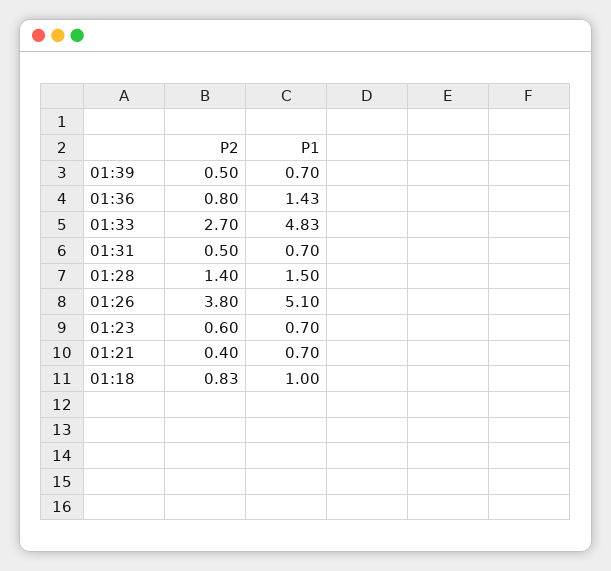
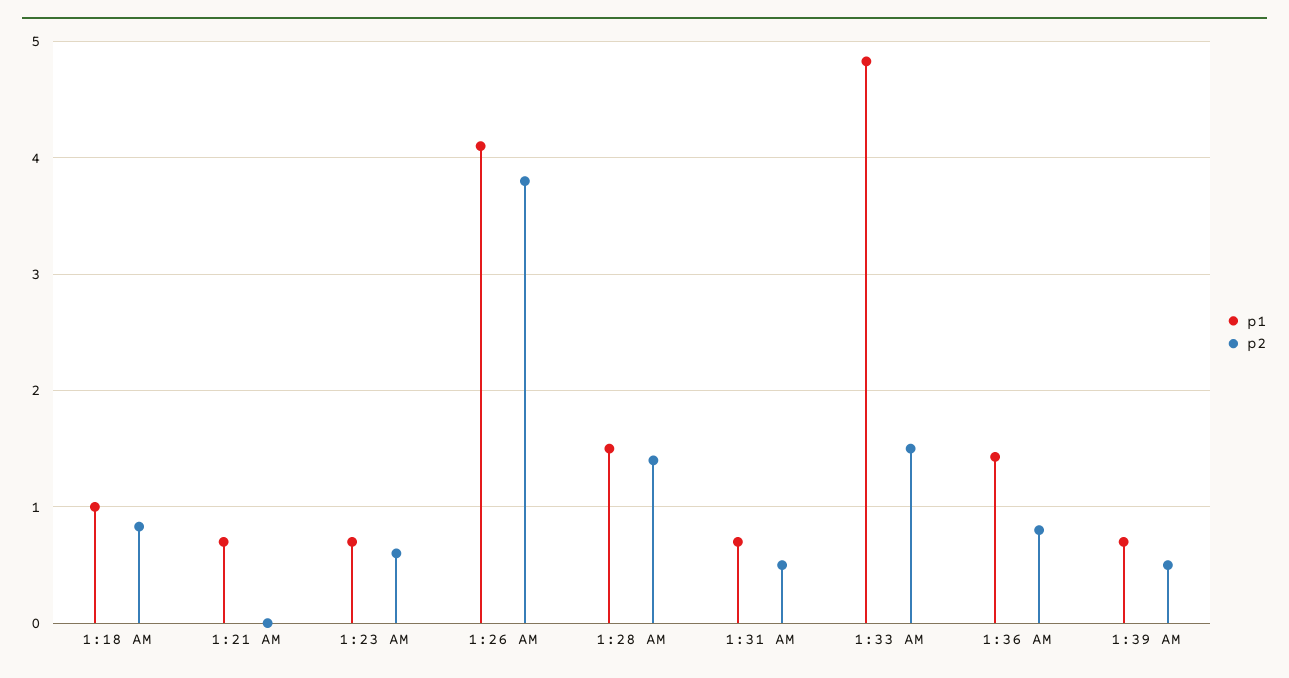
P2, 01:33: 2.7 -> 1.5
P1, 01:26: 5.1 -> 4.1
P2, 01:21: 0.4 -> 0

